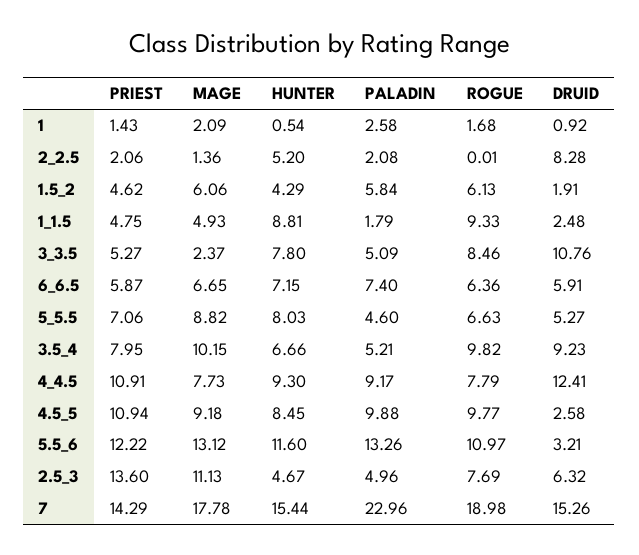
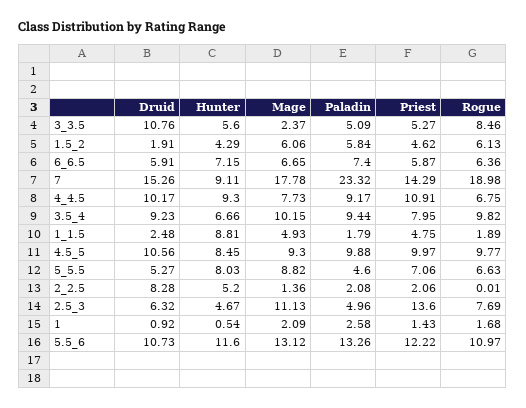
ROGUE, 1_1.5: 9.33 -> 1.89
HUNTER, 3_3.5: 7.8 -> 5.6
PALADIN, 3.5_4: 5.21 -> 9.44
ROGUE, 4_4.5: 7.79 -> 6.75
DRUID, 4_4.5: 12.41 -> 10.17
PRIEST, 4.5_5: 10.94 -> 9.97
MAGE, 4.5_5: 9.18 -> 9.3
DRUID, 4.5_5: 2.58 -> 10.56
DRUID, 5.5_6: 3.21 -> 10.73
HUNTER, 7: 15.44 -> 9.11
PALADIN, 7: 22.96 -> 23.32

